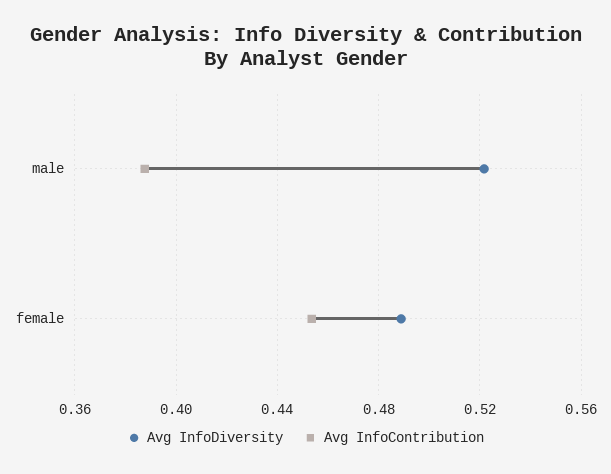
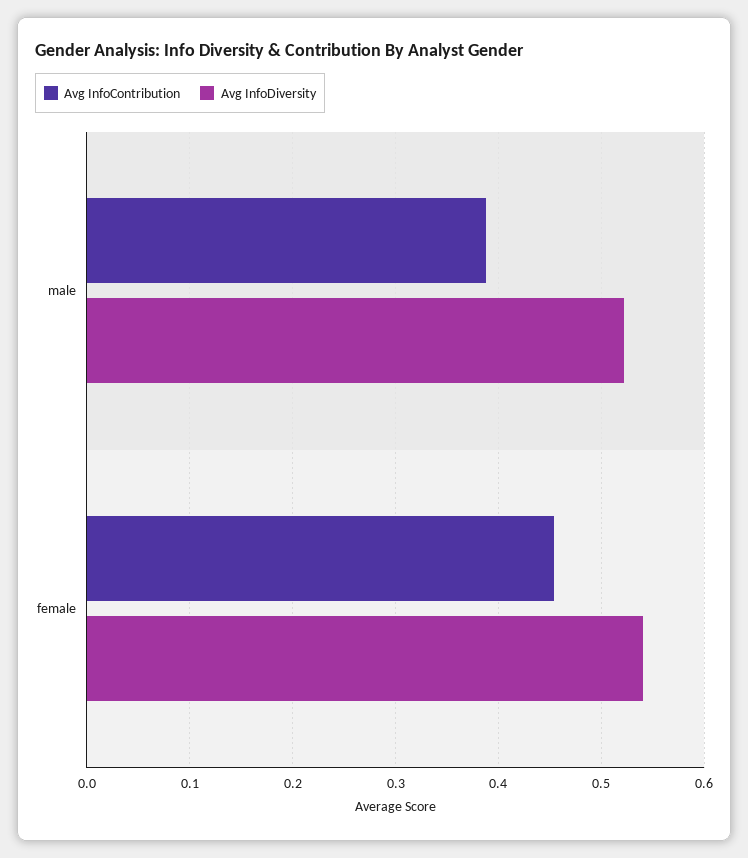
Avg InfoDiversity, female: 0.49 -> 0.54

